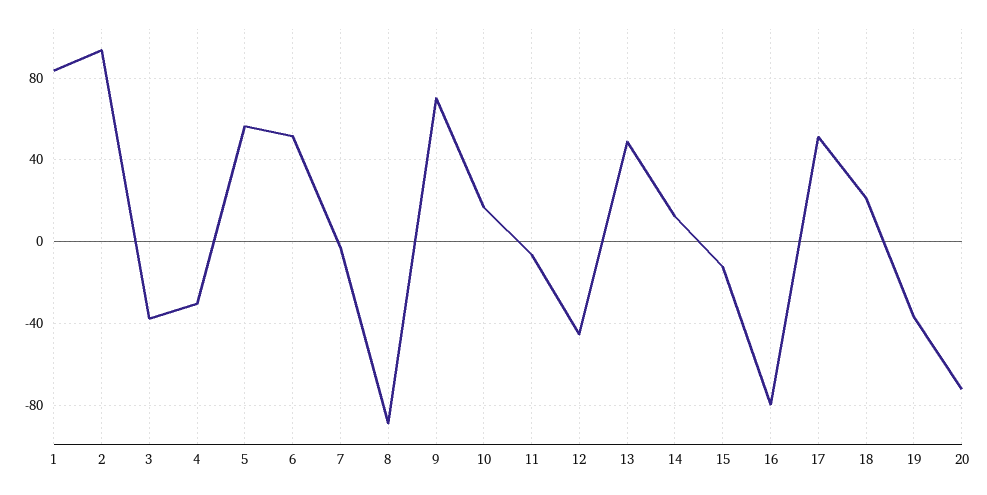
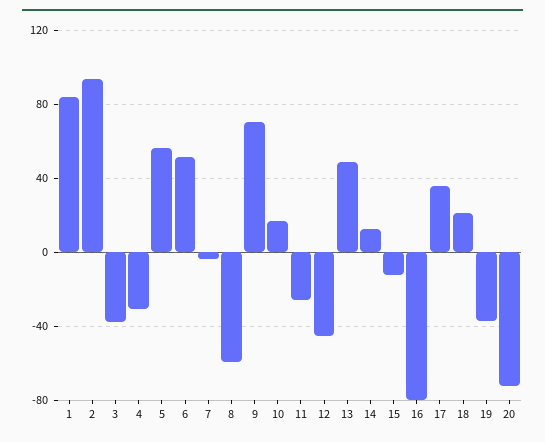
8: -90 -> -60
11: -5 -> -25
17: 50 -> 35

